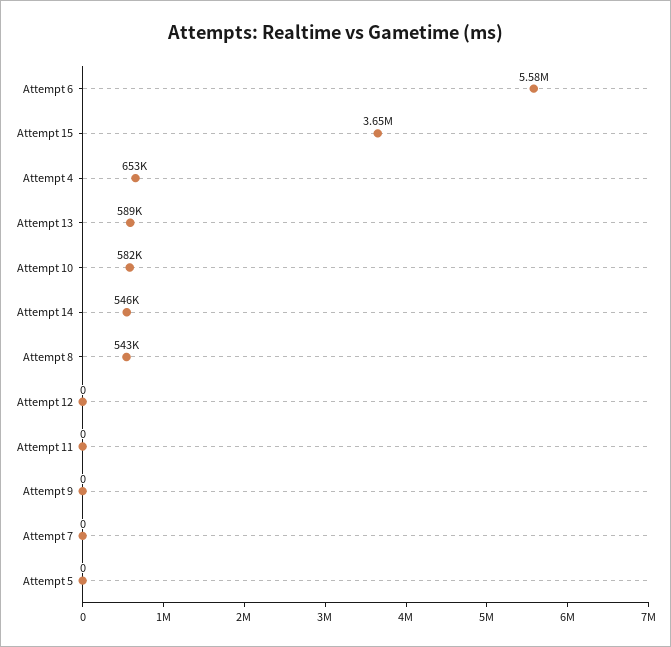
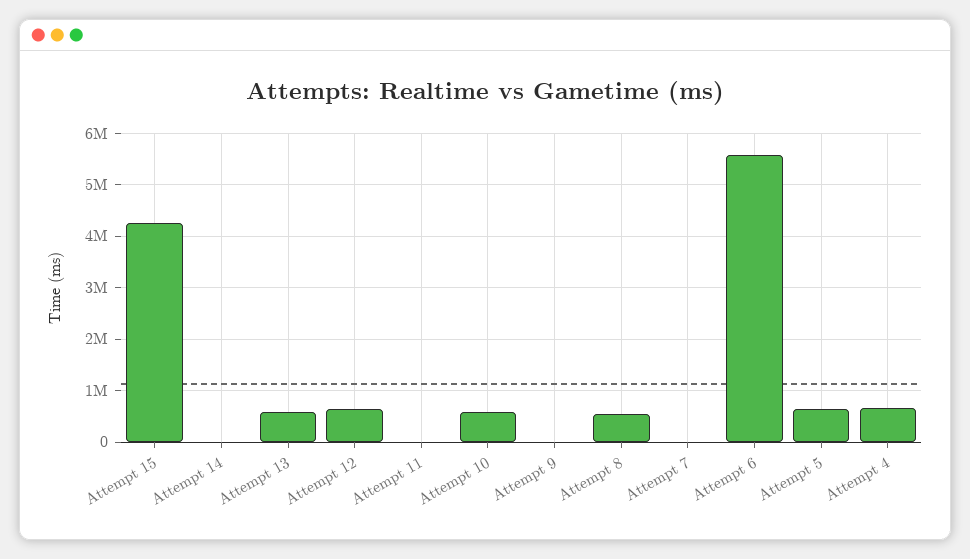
Attempt 15: 3650000 -> 4200000
Attempt 14: 546000 -> 0
Attempt 12: 0 -> 600000
Attempt 5: 0 -> 600000

